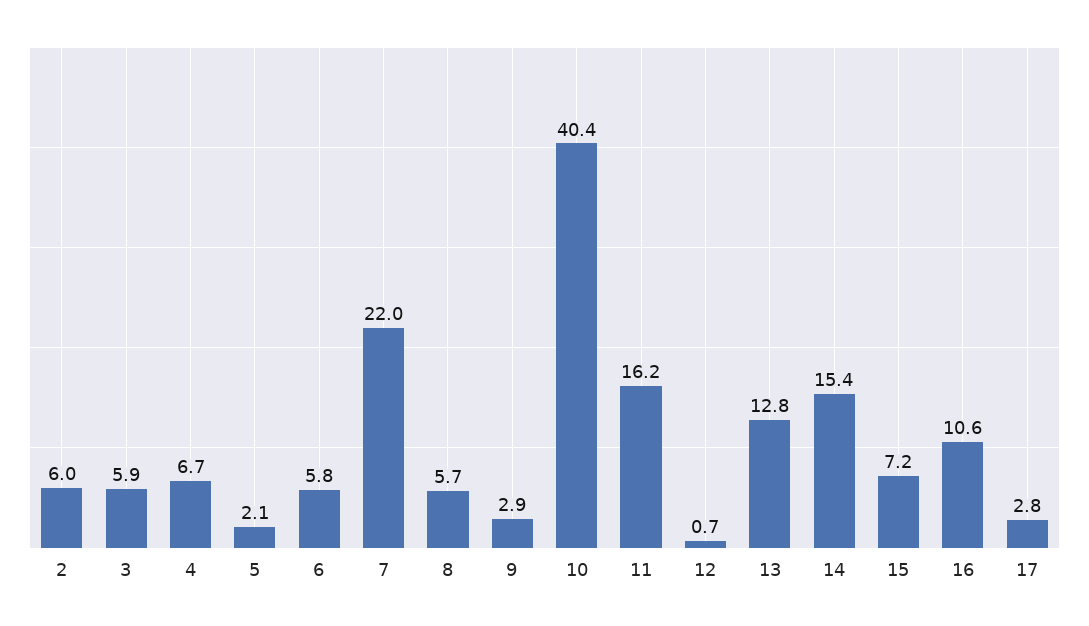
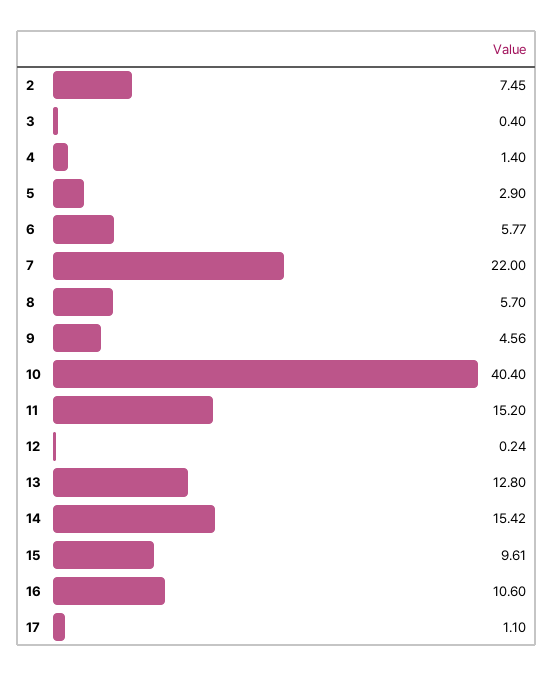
2: 6 -> 7.45
3: 5.9 -> 0.4
4: 6.7 -> 1.4
5: 2.1 -> 2.9
9: 2.9 -> 4.56
11: 16.2 -> 15.2
12: 0.7 -> 0.24
15: 7.2 -> 9.61
17: 2.8 -> 1.1

